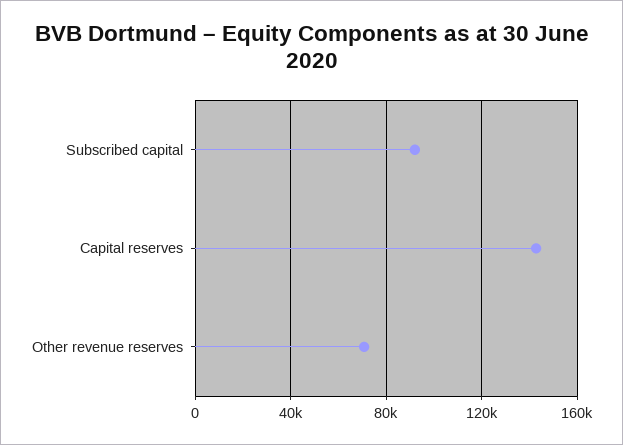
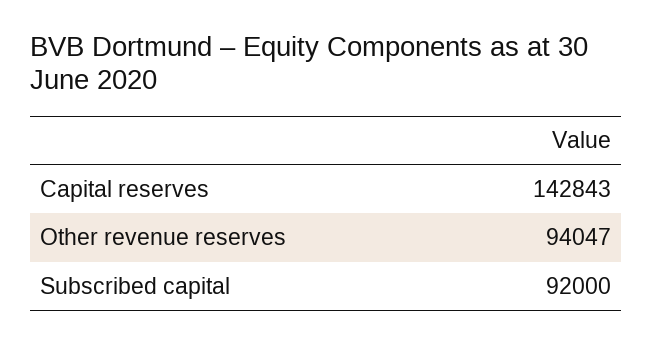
Other revenue reserves: 70000 -> 94047

